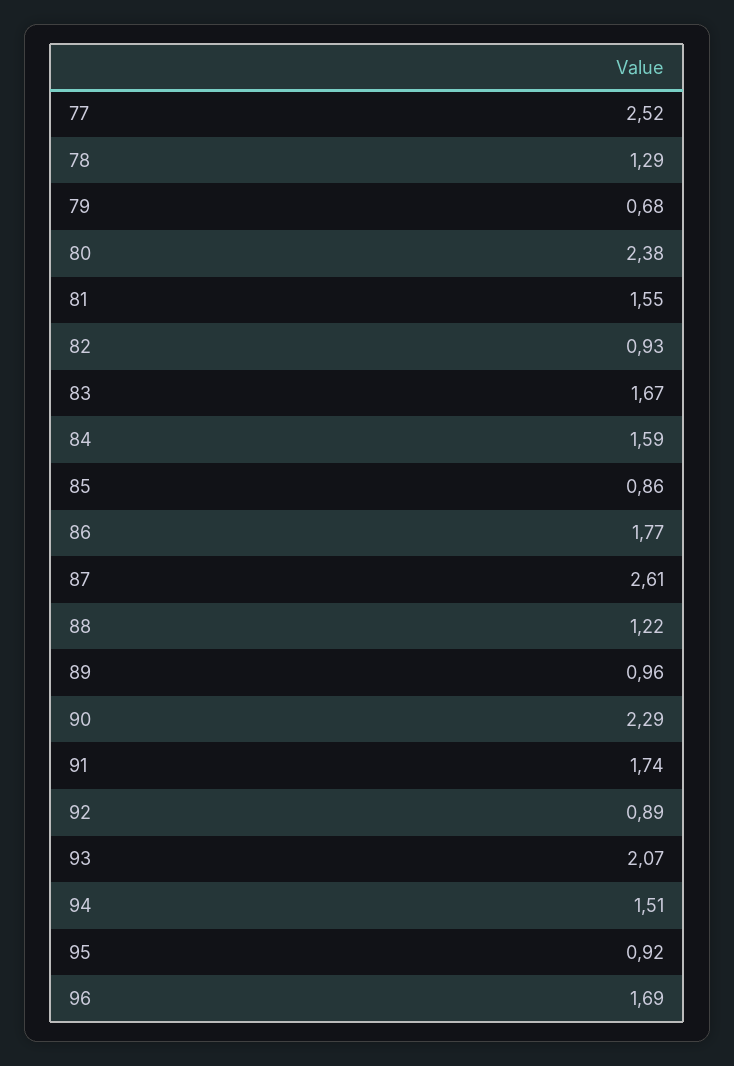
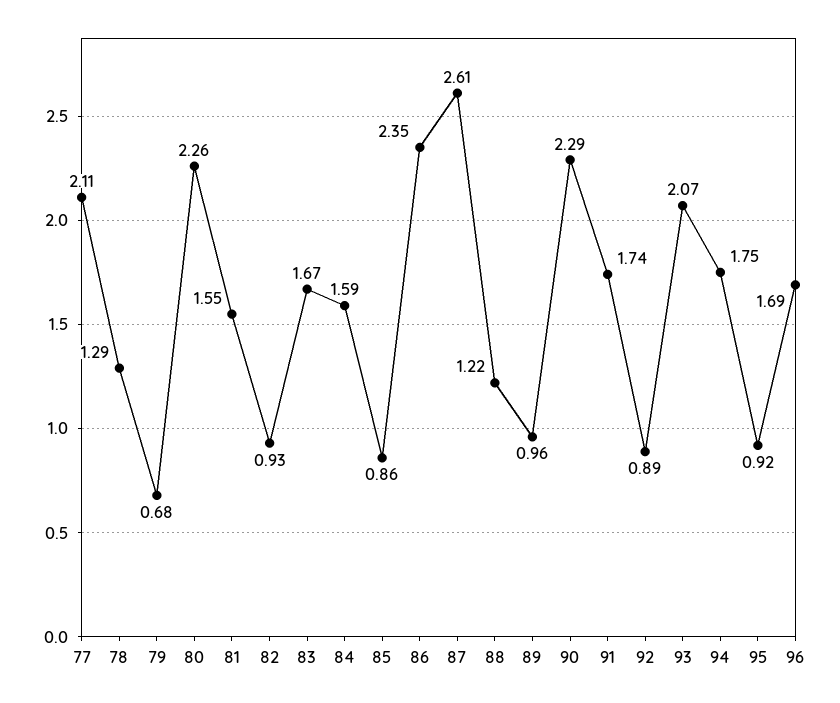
77: 2.52 -> 2.11
80: 2.38 -> 2.26
86: 1.77 -> 2.35
94: 1.51 -> 1.75

